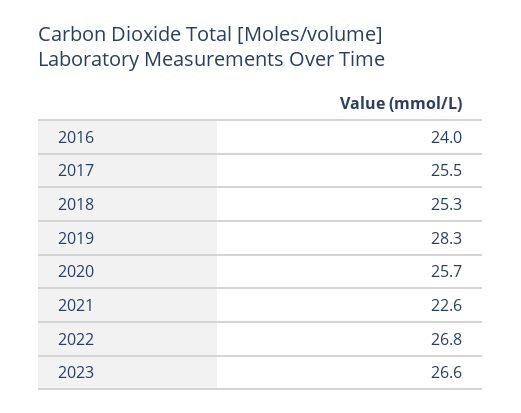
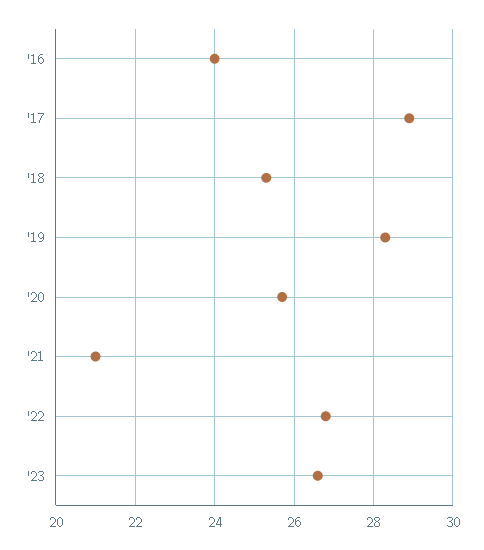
2017: 25.5 -> 29
2021: 22.6 -> 21

